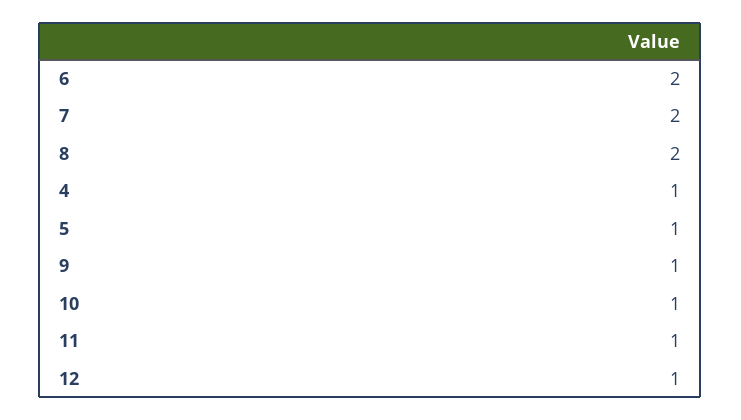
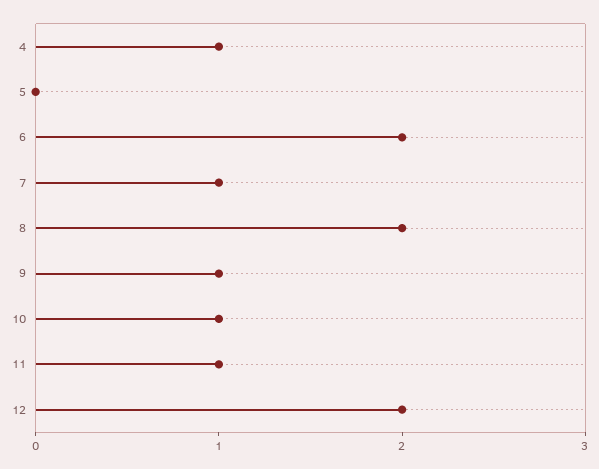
7: 2 -> 1
5: 1 -> 0
12: 1 -> 2

